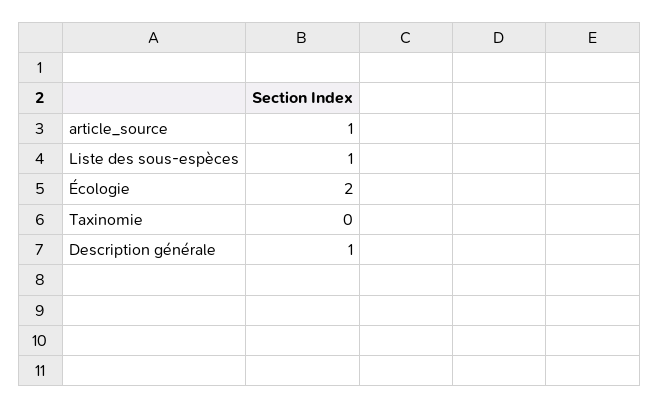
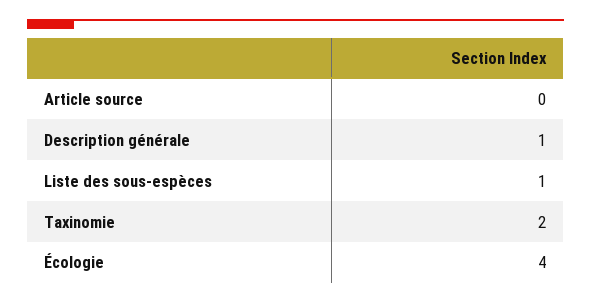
article_source: 1 -> 0
Écologie: 2 -> 4
Taxinomie: 0 -> 2

